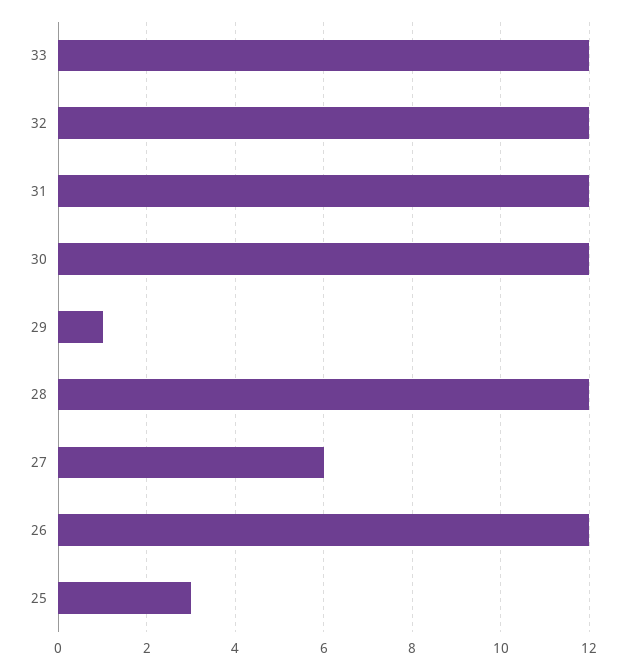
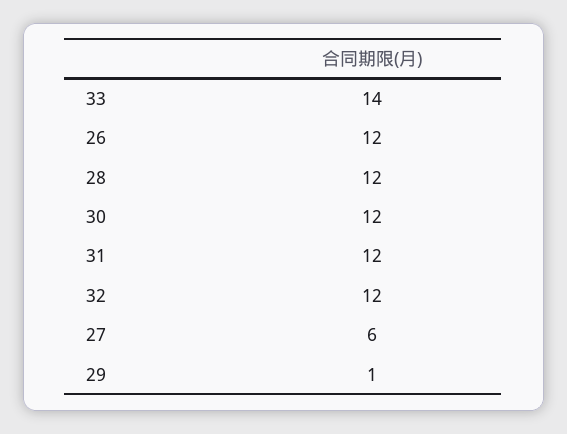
33: 12 -> 14
25: 3 -> none

